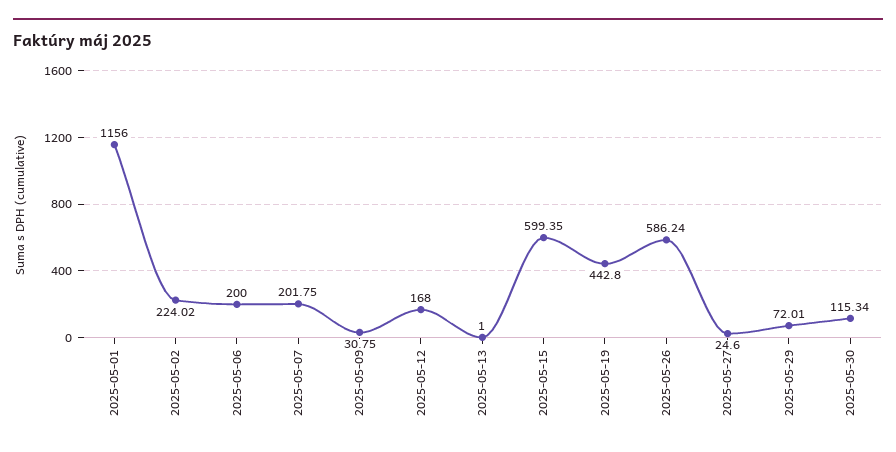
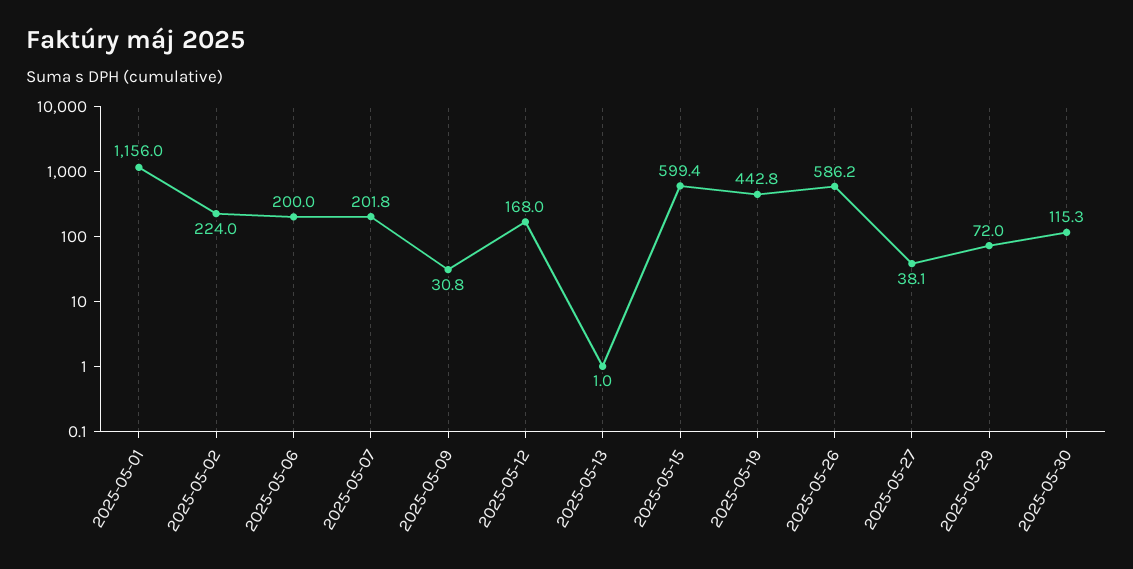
2025-05-27: 24.6 -> 38.1

